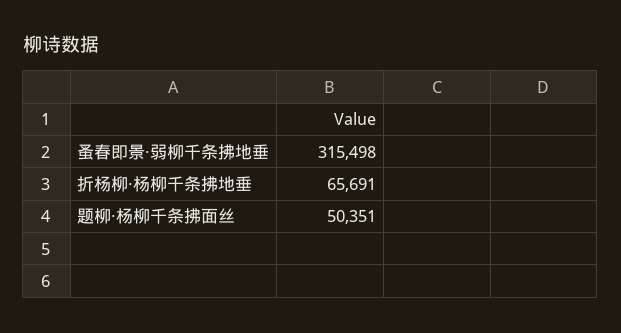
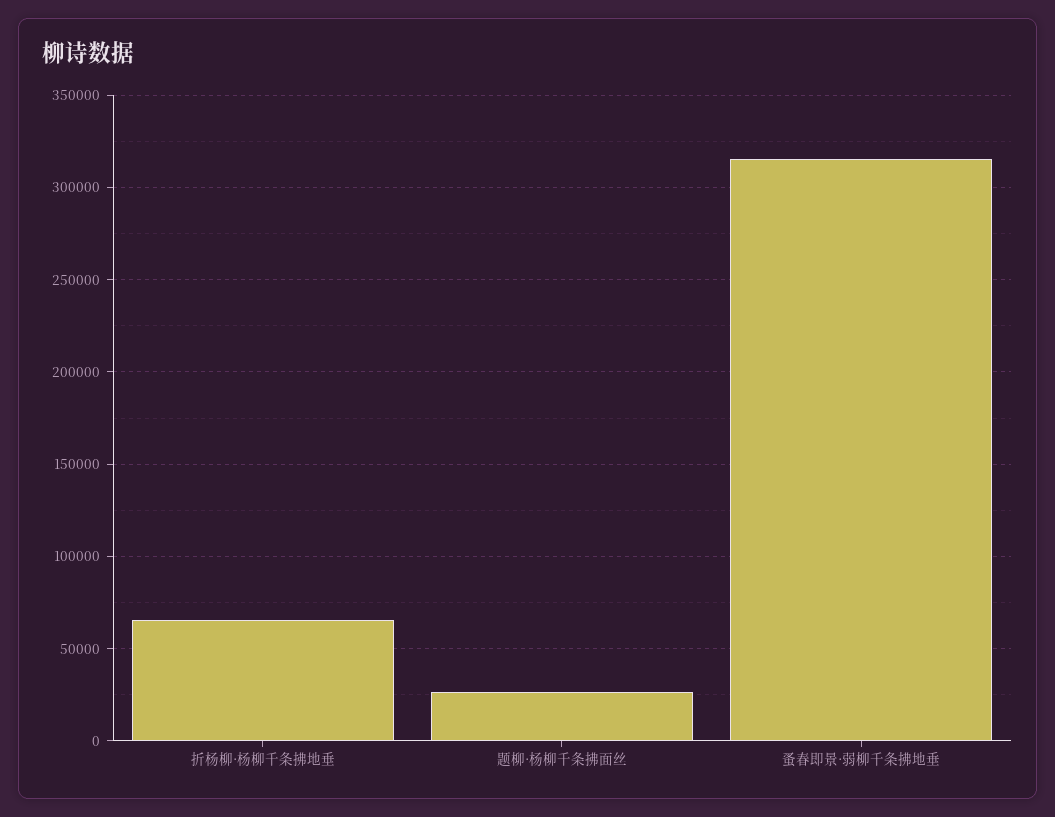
题柳·杨柳千条拂面丝: 50351 -> 25000

